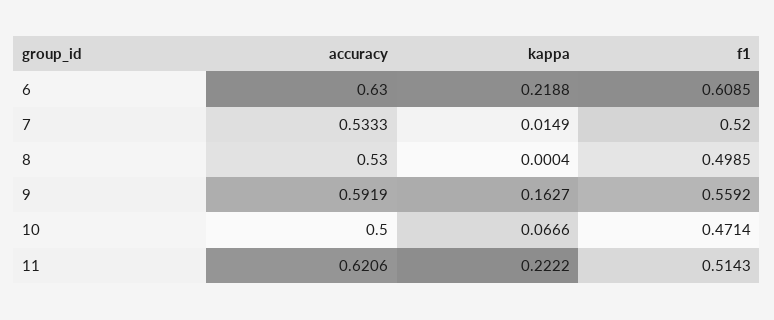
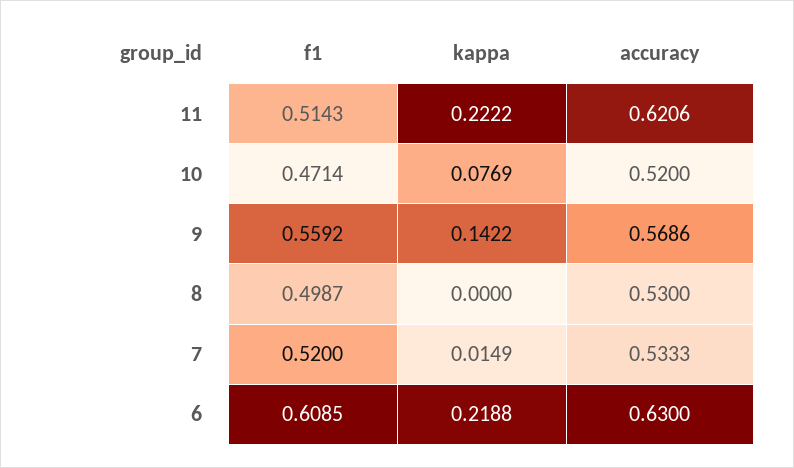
kappa, 8: 0.0004 -> 0
f1, 8: 0.4985 -> 0.4987
accuracy, 9: 0.5919 -> 0.5686
kappa, 9: 0.1627 -> 0.1422
accuracy, 10: 0.5 -> 0.52
kappa, 10: 0.0666 -> 0.0769

